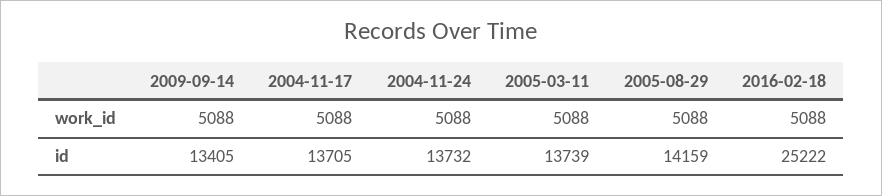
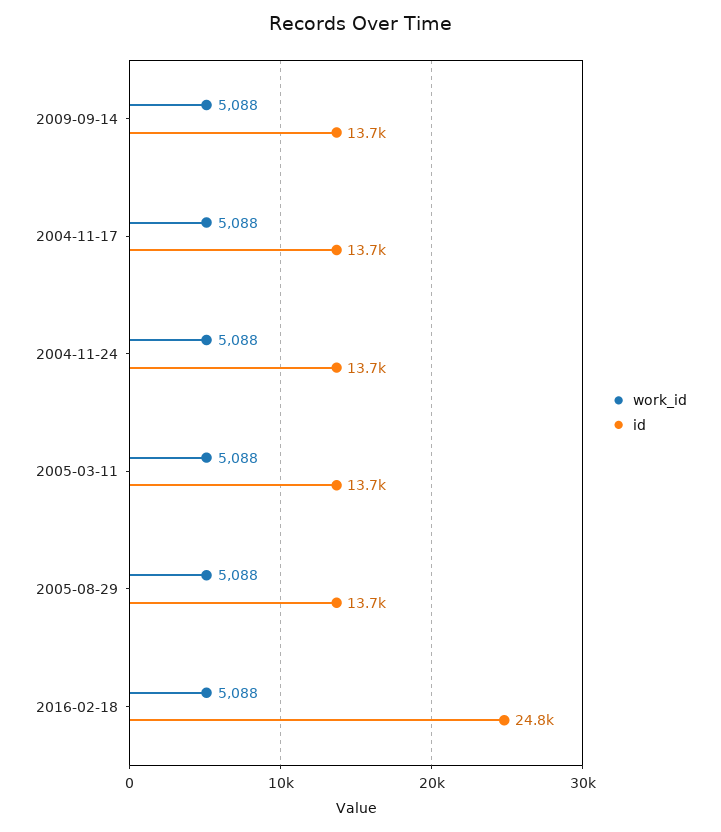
id, 2009-09-14: 13405 -> 13700
id, 2005-08-29: 14159 -> 13700
id, 2016-02-18: 25222 -> 24800

